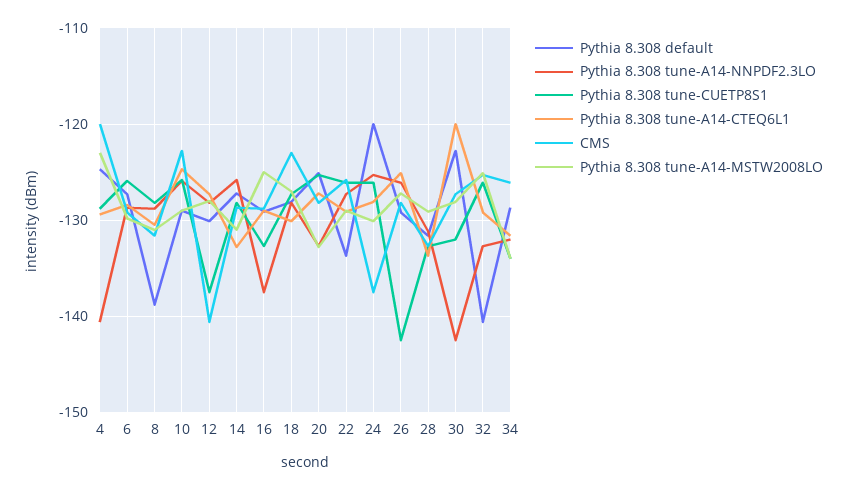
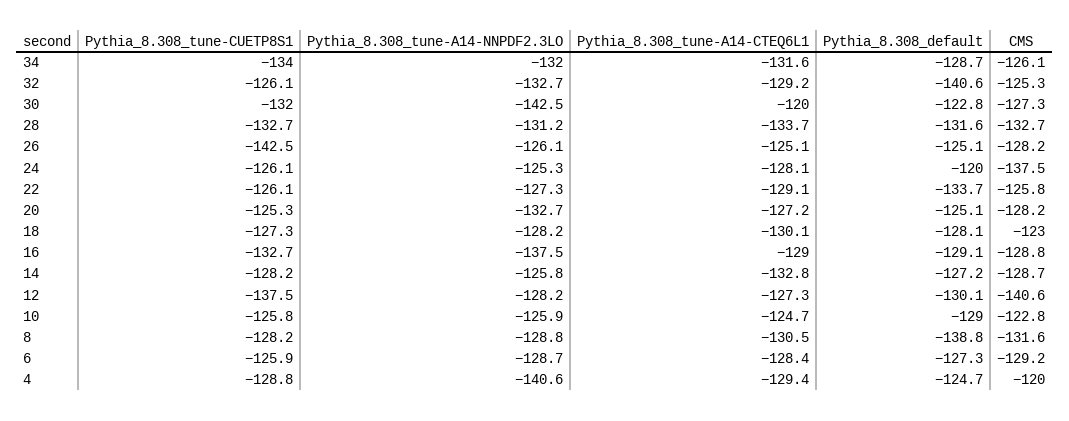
Pythia 8.308 tune-A14-MSTW2008LO, 4: -123 -> none
Pythia 8.308 tune-A14-MSTW2008LO, 6: -130 -> none
Pythia 8.308 tune-A14-MSTW2008LO, 8: -131 -> none
Pythia 8.308 tune-A14-MSTW2008LO, 10: -129 -> none
Pythia 8.308 tune-A14-MSTW2008LO, 12: -128 -> none
Pythia 8.308 tune-A14-MSTW2008LO, 14: -131 -> none
Pythia 8.308 tune-A14-MSTW2008LO, 16: -125 -> none
Pythia 8.308 tune-A14-MSTW2008LO, 18: -127 -> none
Pythia 8.308 tune-A14-MSTW2008LO, 20: -133 -> none
Pythia 8.308 tune-A14-MSTW2008LO, 22: -129 -> none
Pythia 8.308 tune-A14-MSTW2008LO, 24: -130 -> none
Pythia 8.308 default, 26: -129 -> -125.1
Pythia 8.308 tune-A14-MSTW2008LO, 26: -127 -> none
Pythia 8.308 tune-A14-MSTW2008LO, 28: -129 -> none
Pythia 8.308 tune-A14-MSTW2008LO, 30: -128 -> none
Pythia 8.308 tune-A14-MSTW2008LO, 32: -125 -> none
Pythia 8.308 tune-A14-MSTW2008LO, 34: -134 -> none

